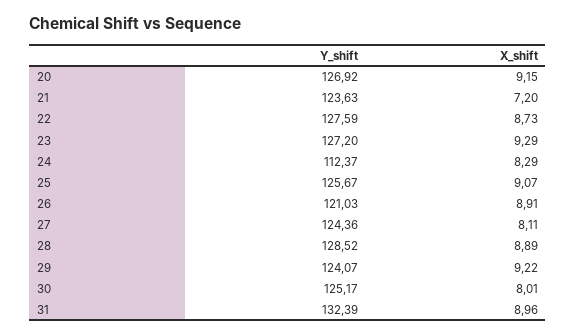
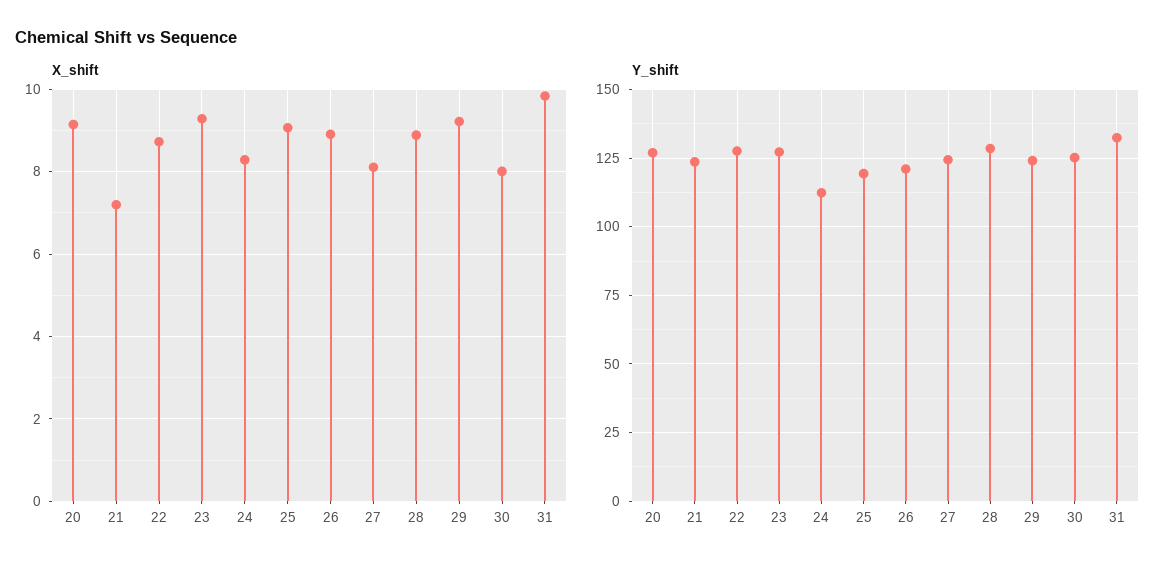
Y_shift, 25: 125.67 -> 120
X_shift, 31: 8.96 -> 9.8

